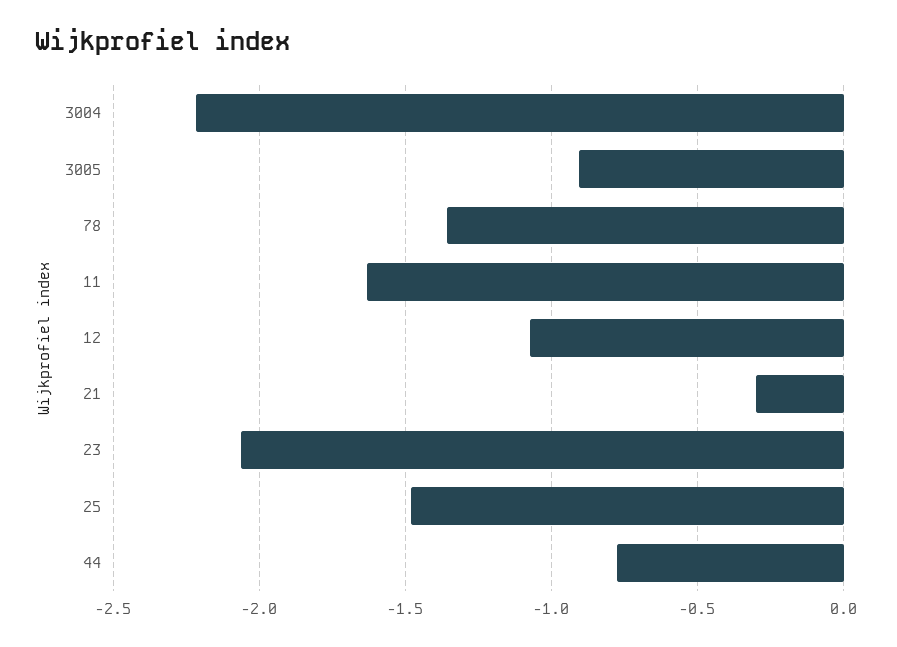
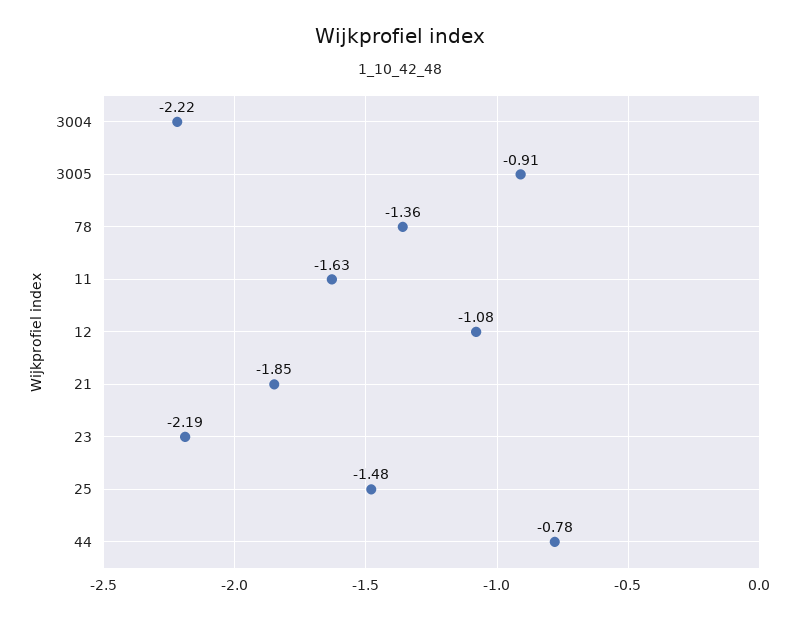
21: -0.3 -> -1.85
23: -2.05 -> -2.19

